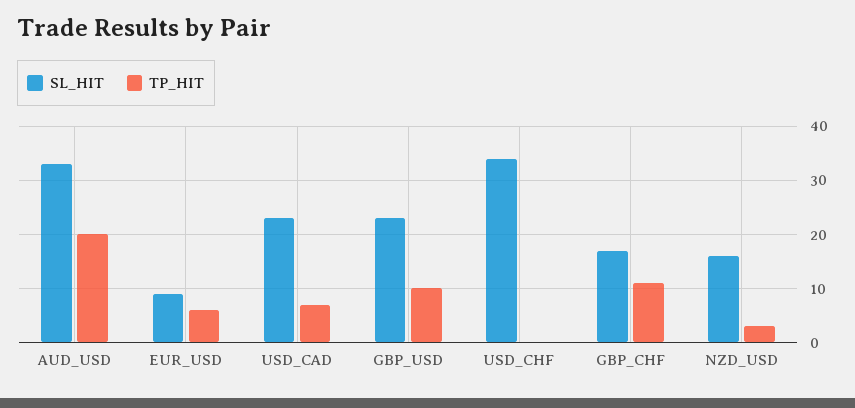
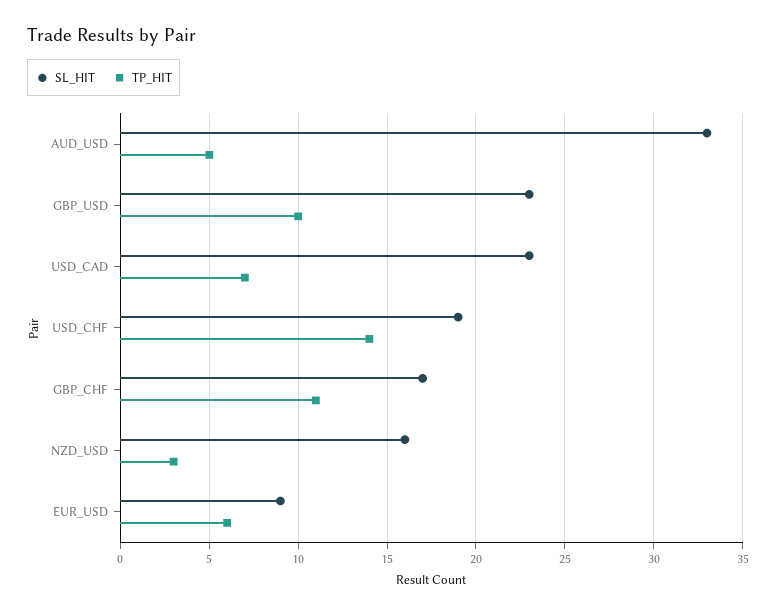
TP_HIT, AUD_USD: 20 -> 5
SL_HIT, USD_CHF: 35 -> 19
TP_HIT, USD_CHF: 0 -> 14

